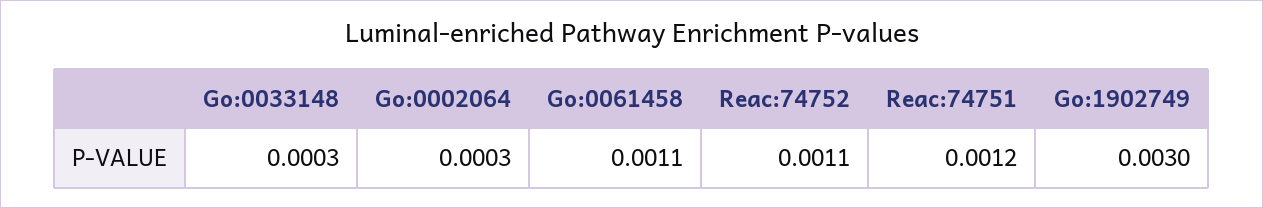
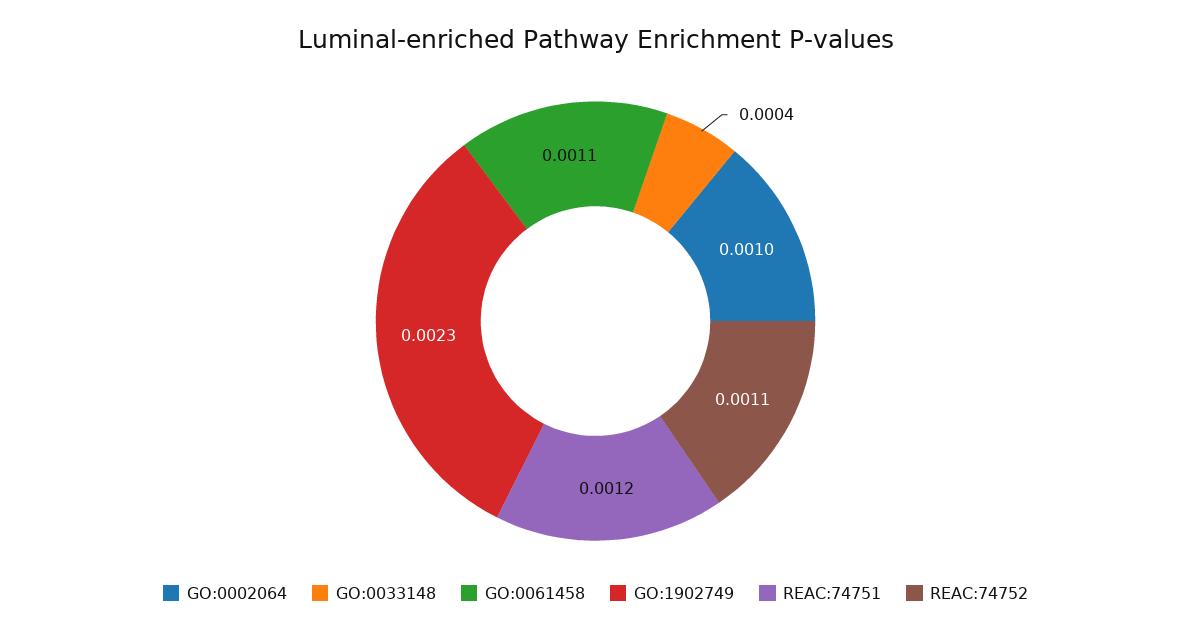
Go:0033148: 0.0003 -> 0.0004
Go:0002064: 0.0003 -> 0.001
Go:1902749: 0.003 -> 0.0023

